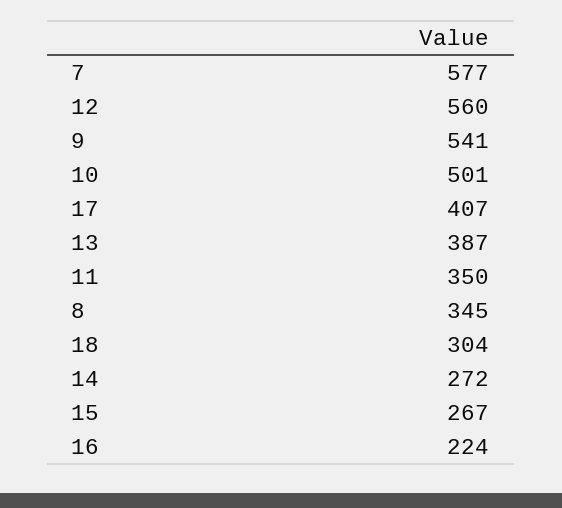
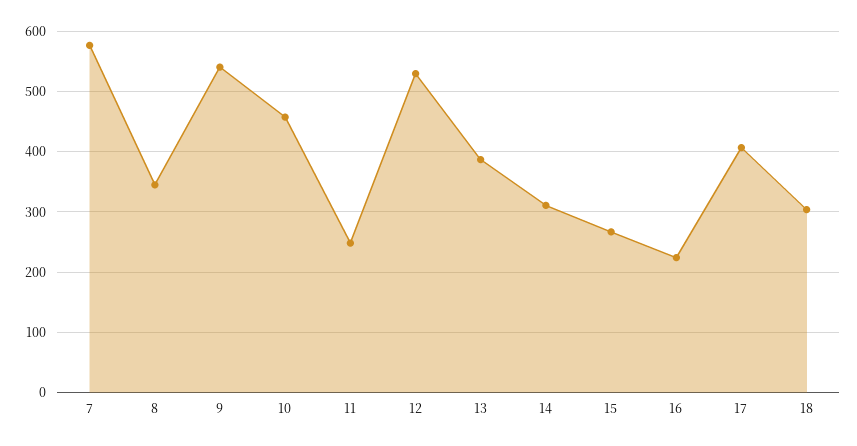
12: 560 -> 530
10: 501 -> 460
11: 350 -> 250
14: 272 -> 310

